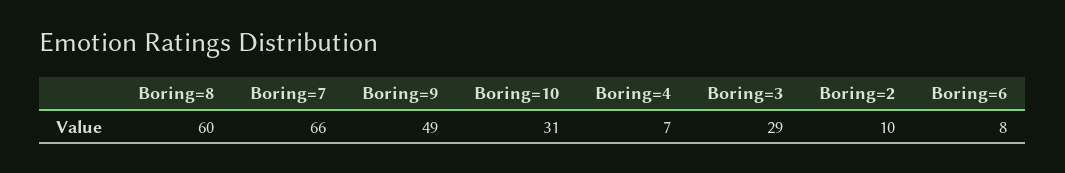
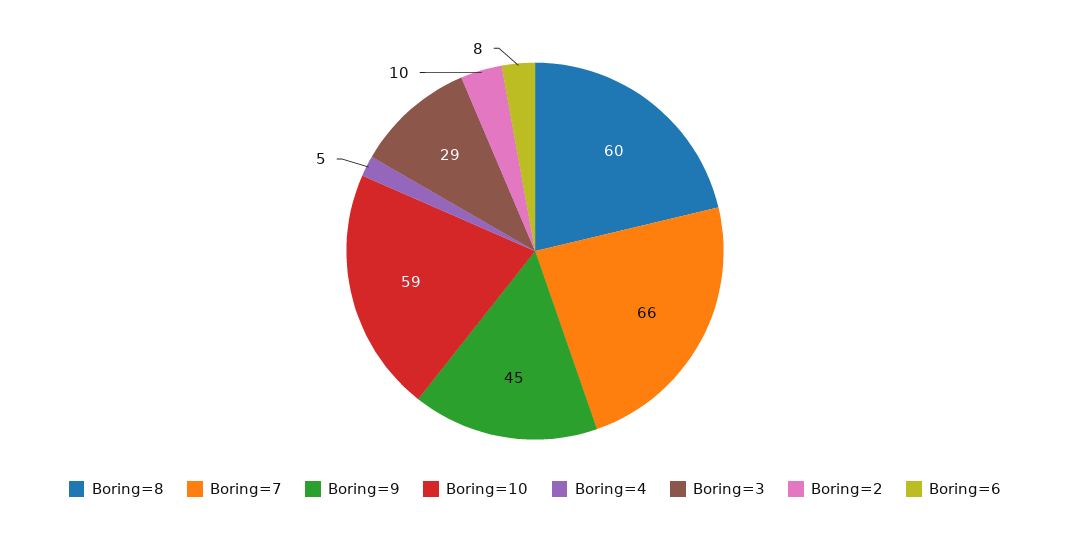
Boring=9: 49 -> 45
Boring=10: 31 -> 59
Boring=4: 7 -> 5

